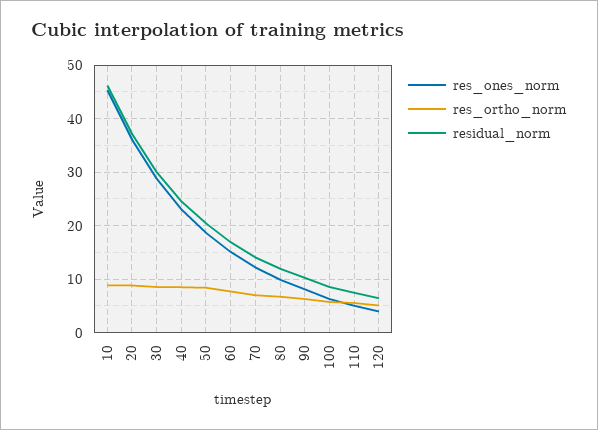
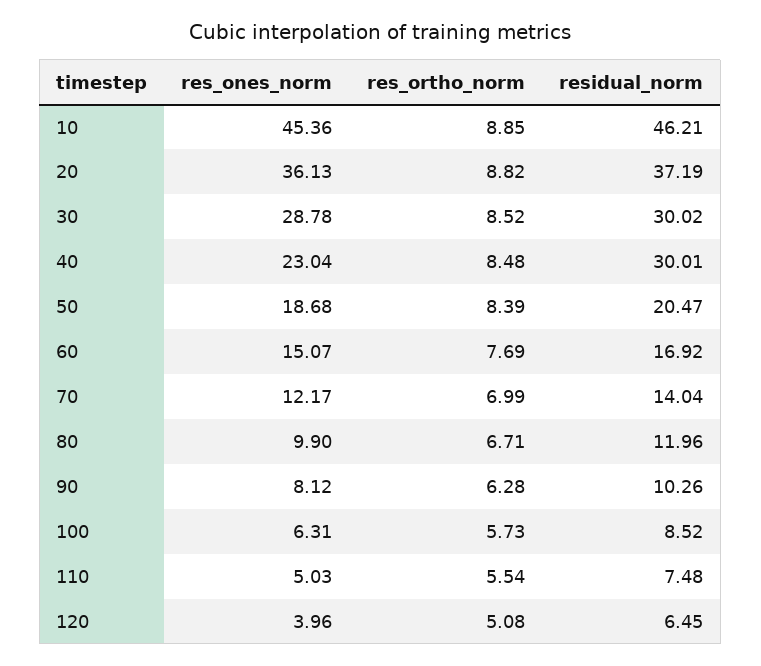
residual_norm, 40: 24 -> 30.01

